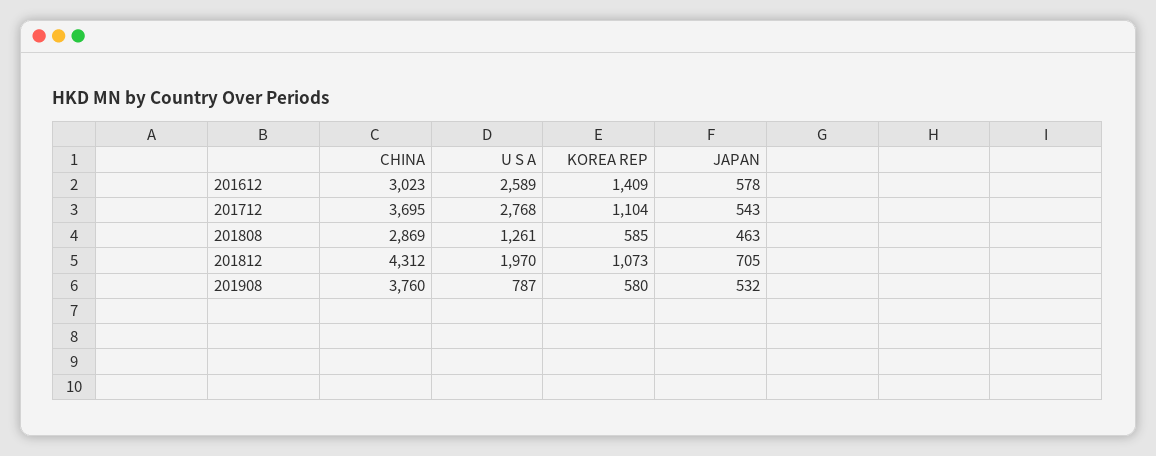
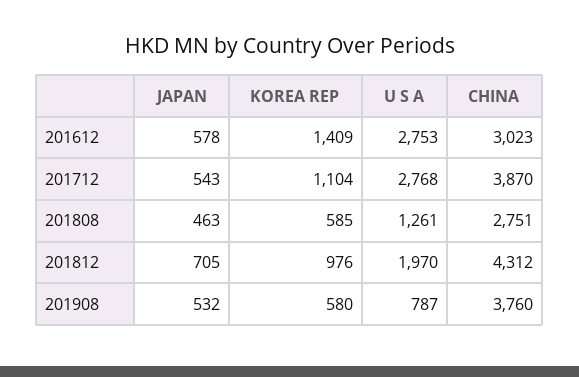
U S A, 201612: 2589 -> 2753
CHINA, 201712: 3695 -> 3870
CHINA, 201808: 2869 -> 2751
KOREA REP, 201812: 1073 -> 976

